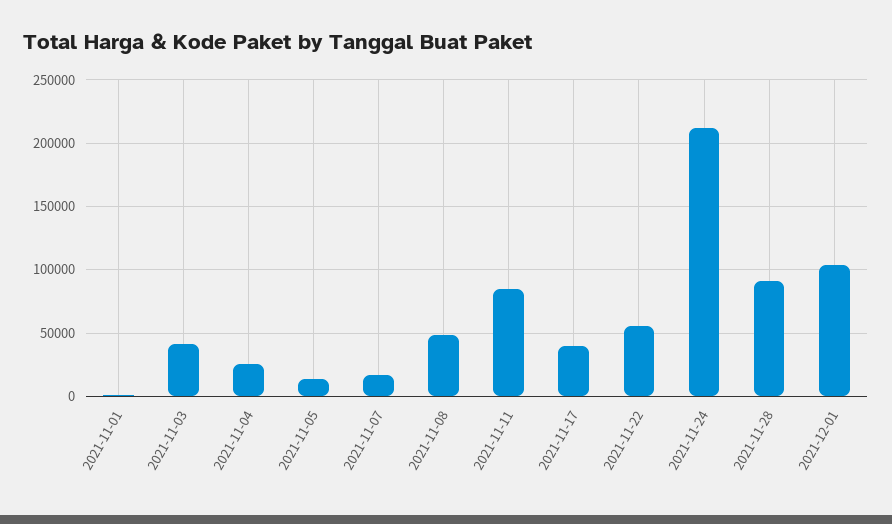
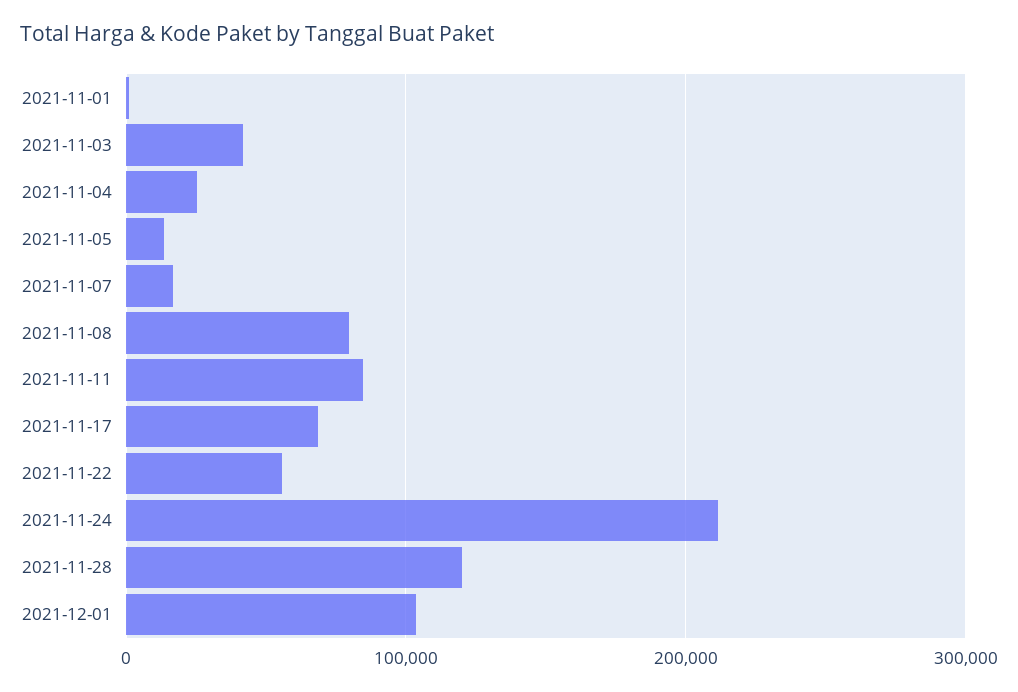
2021-11-08: 50000 -> 80000
2021-11-17: 40000 -> 70000
2021-11-28: 90000 -> 120000

